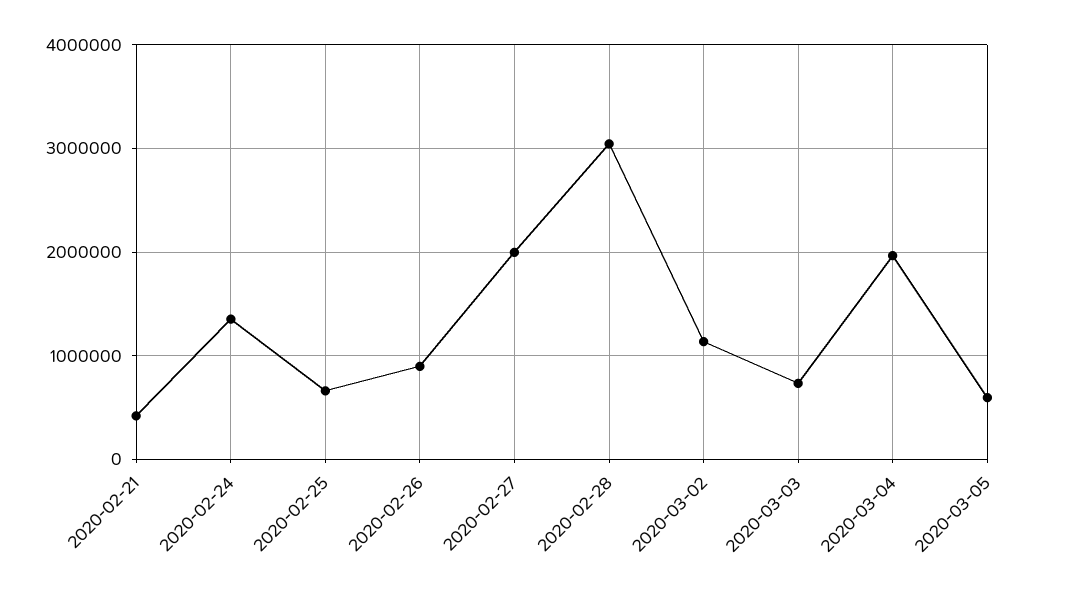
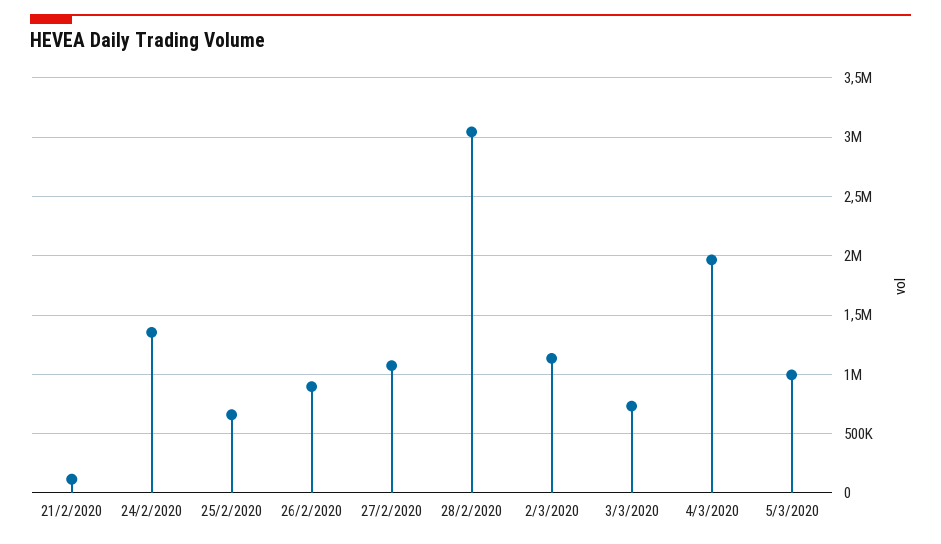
2020-02-21: 400000 -> 100000
2020-02-27: 2000000 -> 1100000
2020-03-05: 600000 -> 1000000

